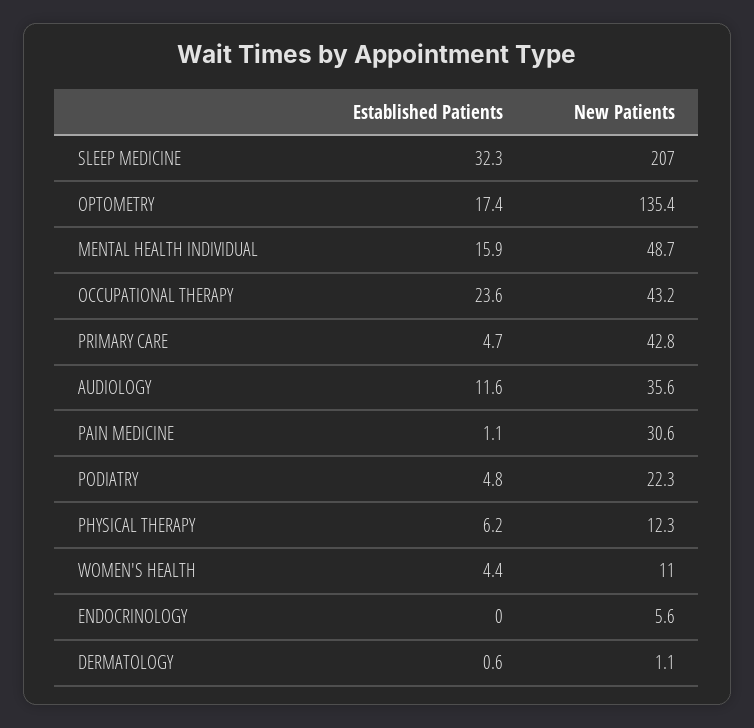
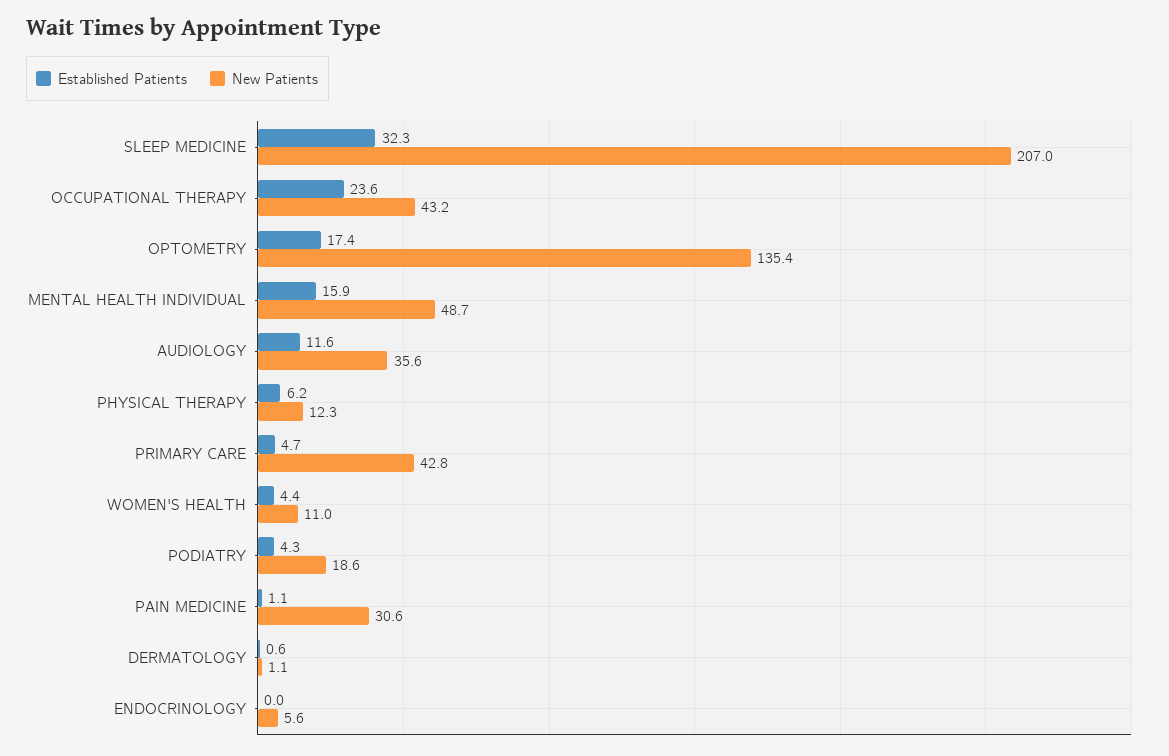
Established Patients, PODIATRY: 4.8 -> 4.3
New Patients, PODIATRY: 22.3 -> 18.6

